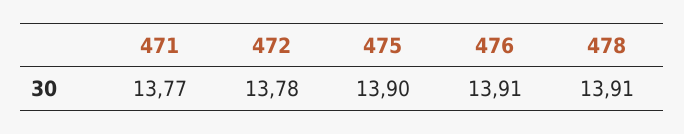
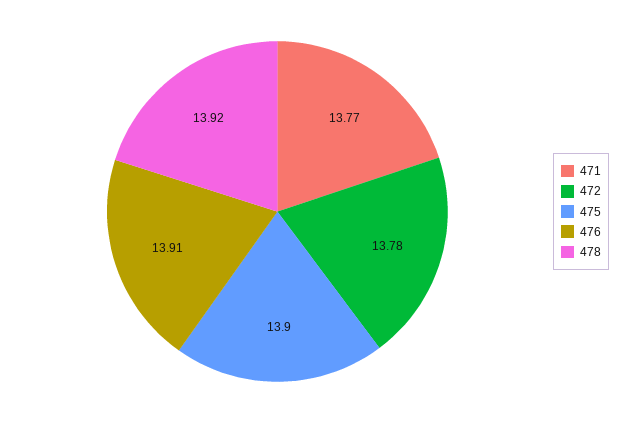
478: 13.91 -> 13.92

